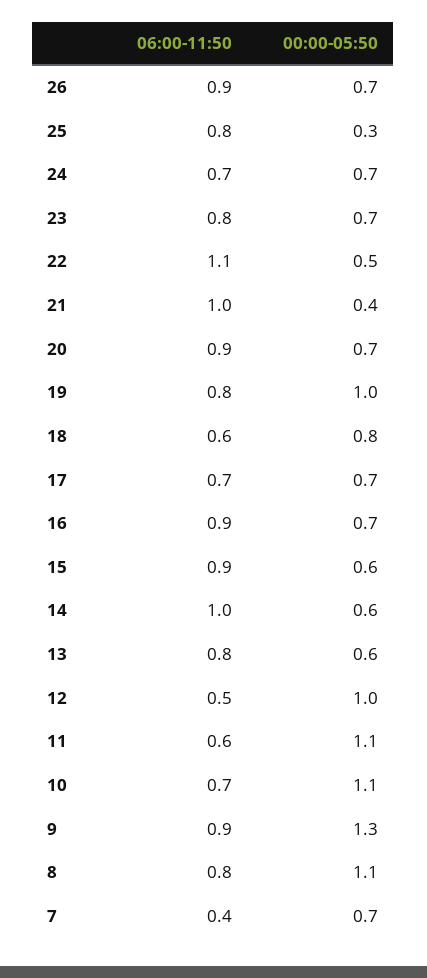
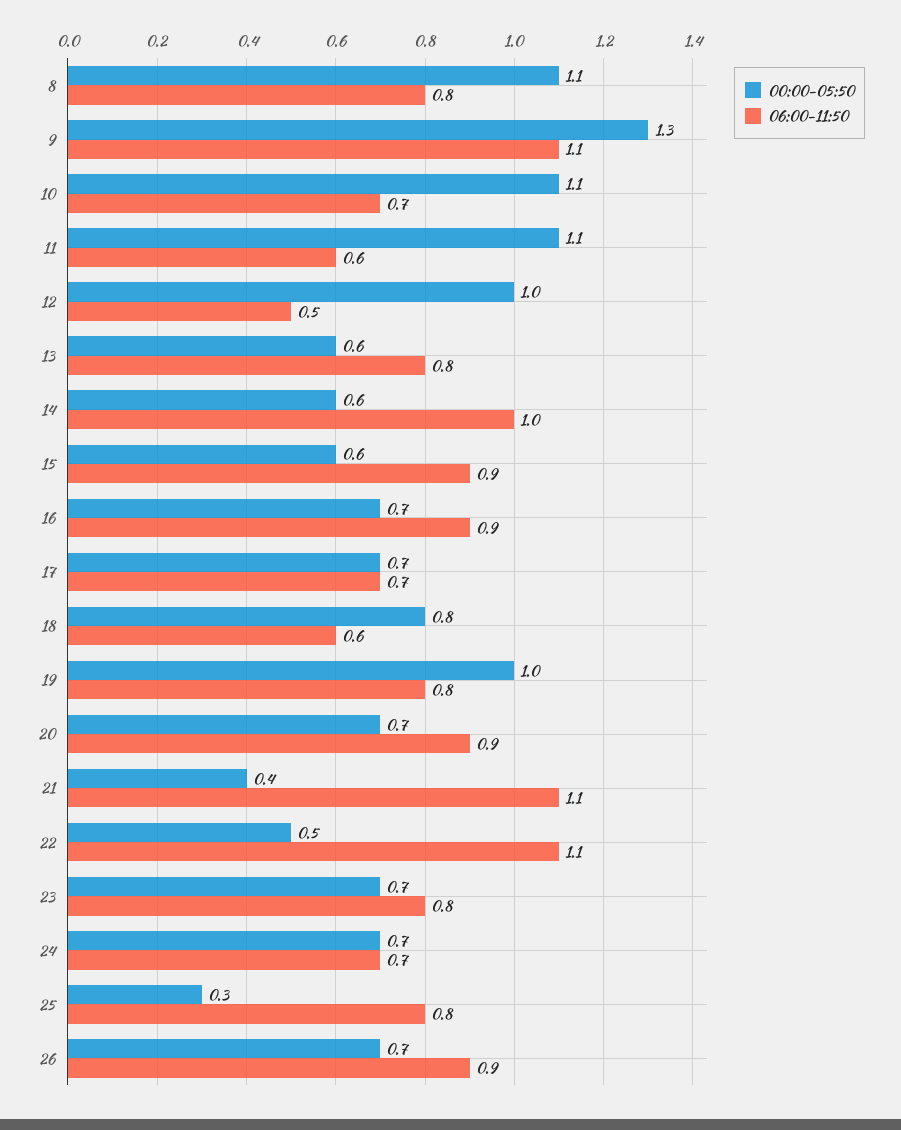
06:00-11:50, 21: 1 -> 1.1
06:00-11:50, 9: 0.9 -> 1.1
06:00-11:50, 7: 0.4 -> none
00:00-05:50, 7: 0.7 -> none

